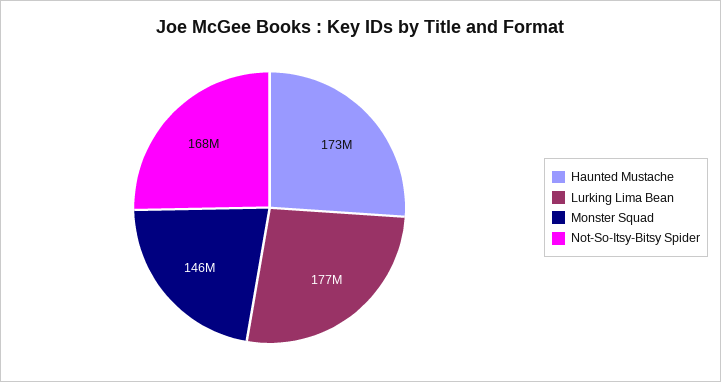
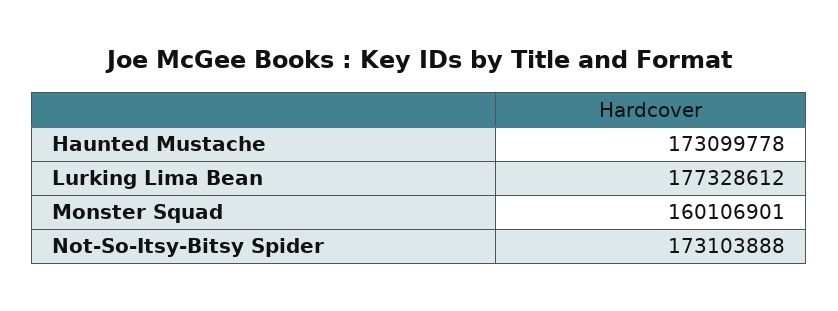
Monster Squad: 146000000 -> 160106901
Not-So-Itsy-Bitsy Spider: 168000000 -> 173103888

